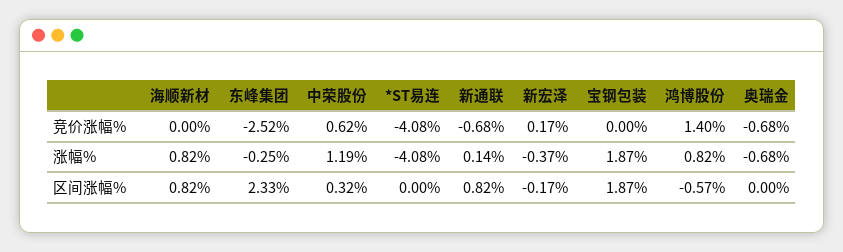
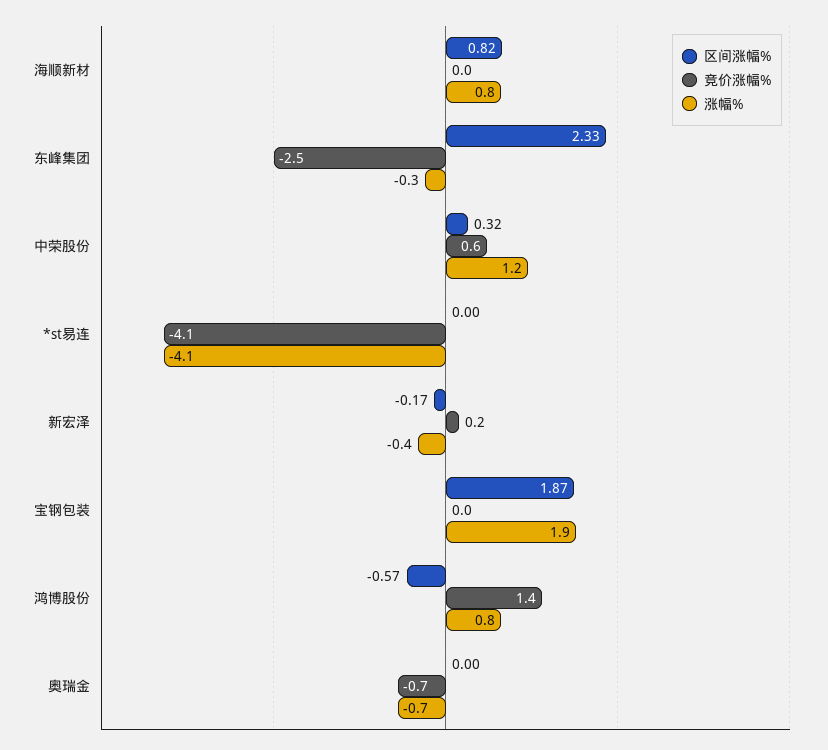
竞价涨幅%, 新通联: -0.68 -> none
涨幅%, 新通联: 0.14 -> none
区间涨幅%, 新通联: 0.82 -> none

